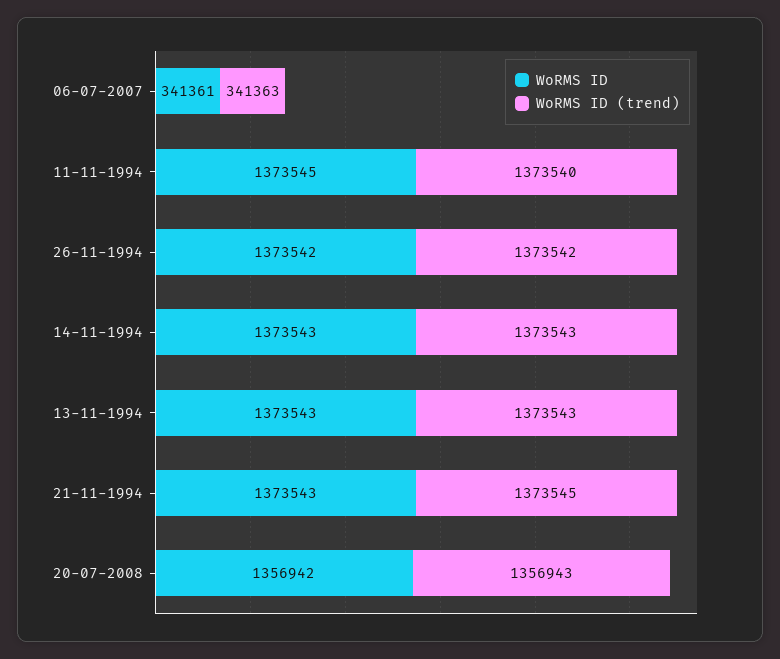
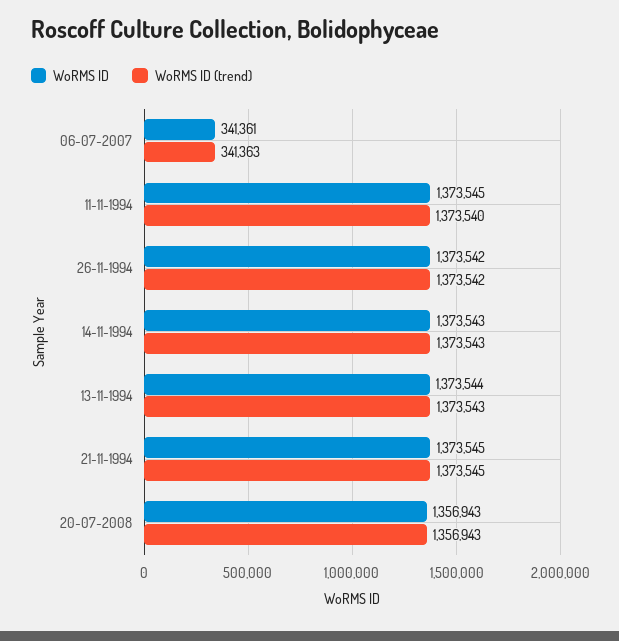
WoRMS ID, 13-11-1994: 1373543 -> 1373544
WoRMS ID, 21-11-1994: 1373543 -> 1373545
WoRMS ID, 20-07-2008: 1356942 -> 1356943

